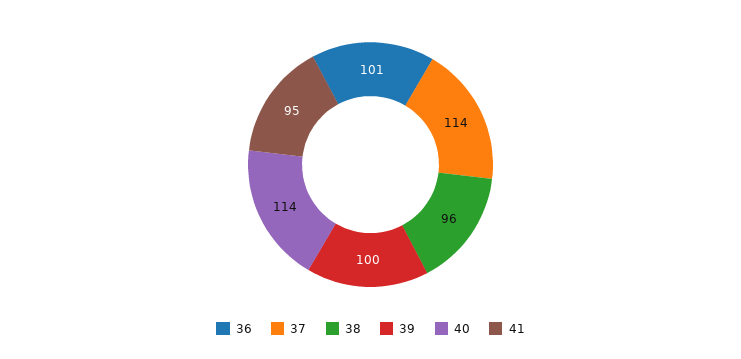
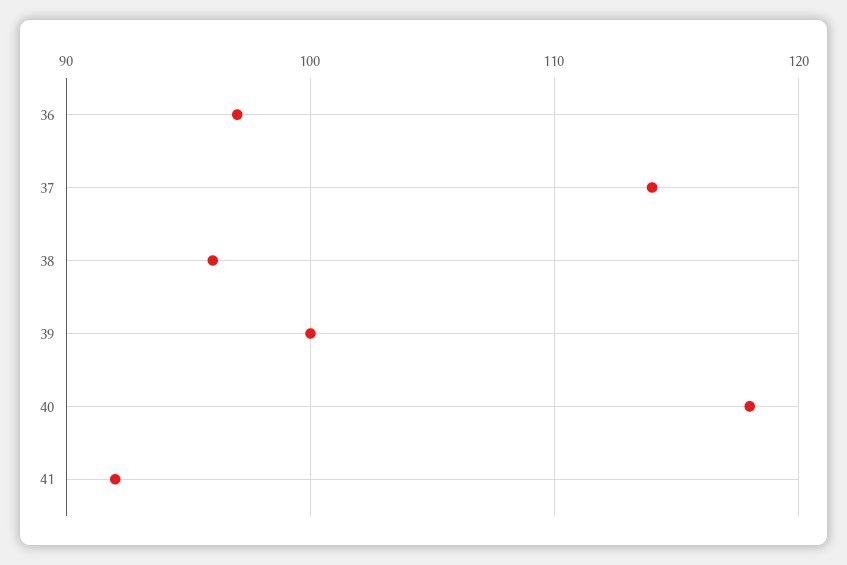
36: 101 -> 97
40: 114 -> 118
41: 95 -> 92

